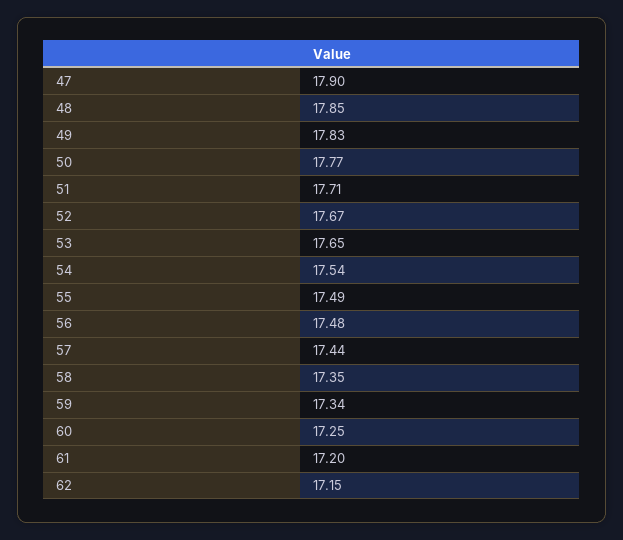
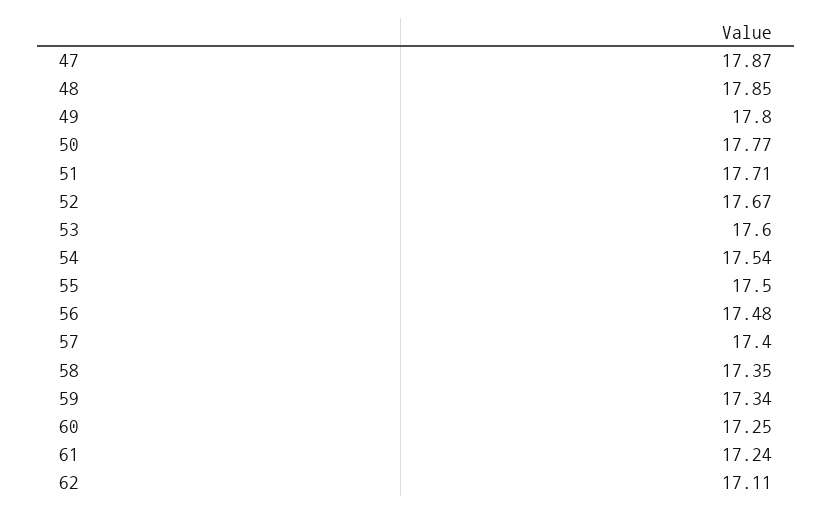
47: 17.9 -> 17.87
49: 17.83 -> 17.8
53: 17.65 -> 17.6
55: 17.49 -> 17.5
57: 17.44 -> 17.4
61: 17.2 -> 17.24
62: 17.15 -> 17.11

